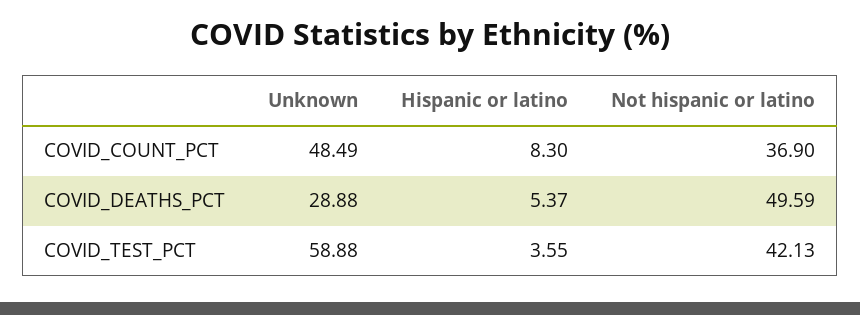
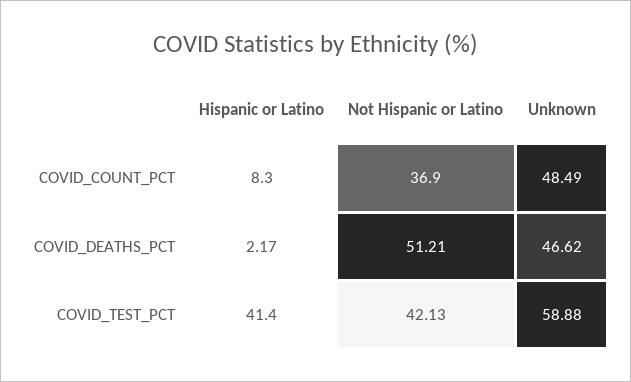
Unknown, COVID_DEATHS_PCT: 28.88 -> 46.62
Hispanic or latino, COVID_DEATHS_PCT: 5.37 -> 2.17
Not hispanic or latino, COVID_DEATHS_PCT: 49.59 -> 51.21
Hispanic or latino, COVID_TEST_PCT: 3.55 -> 41.4

